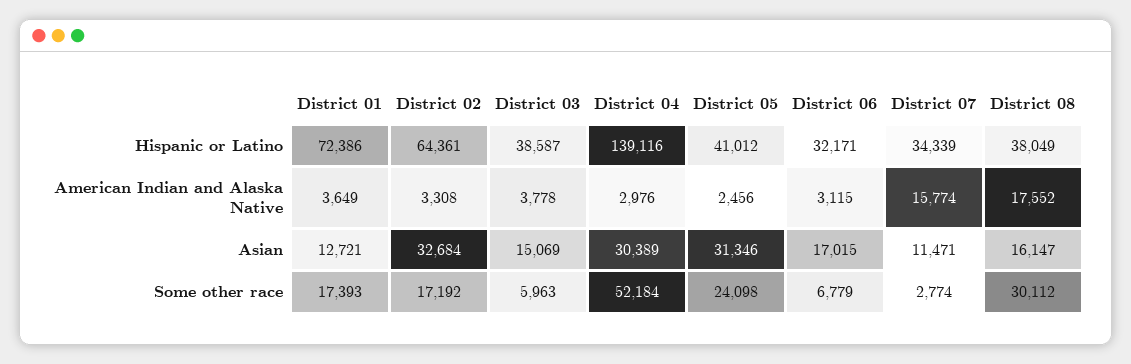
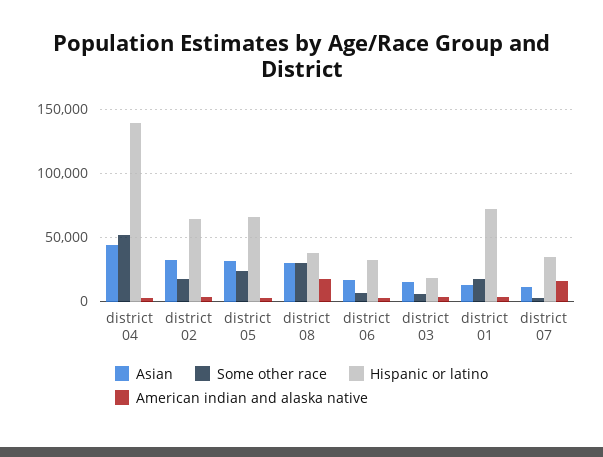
Hispanic or Latino, District 03: 38587 -> 20000
Hispanic or Latino, District 05: 41012 -> 65000
Asian, District 04: 30389 -> 45000
Asian, District 08: 16147 -> 30000

